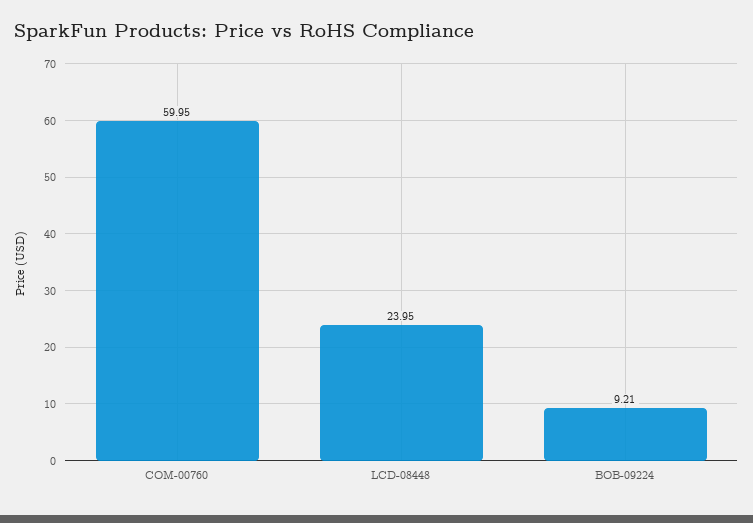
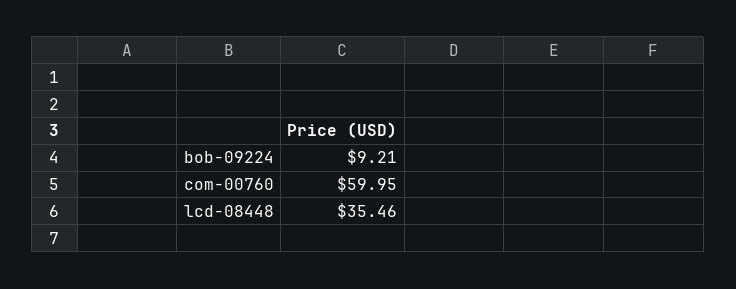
LCD-08448: 23.95 -> 35.46

